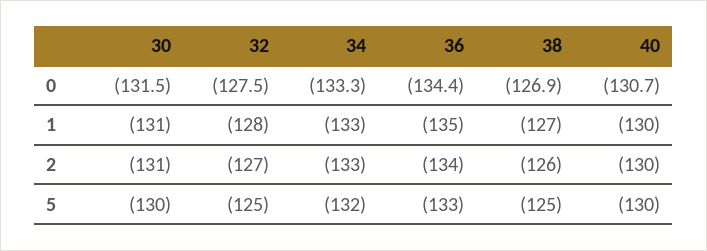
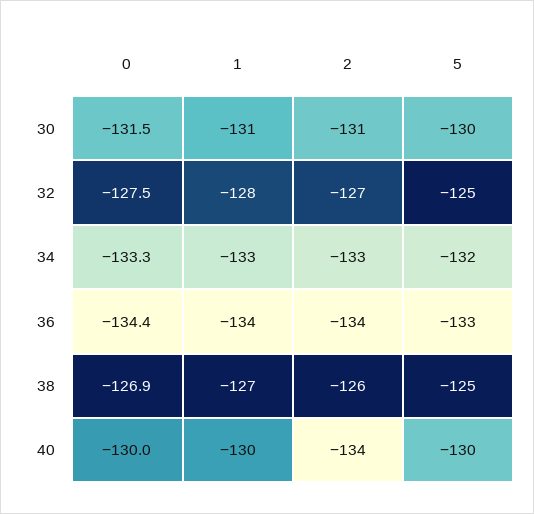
40, 0: -130.7 -> -130
36, 1: -135 -> -134
40, 2: -130 -> -134

